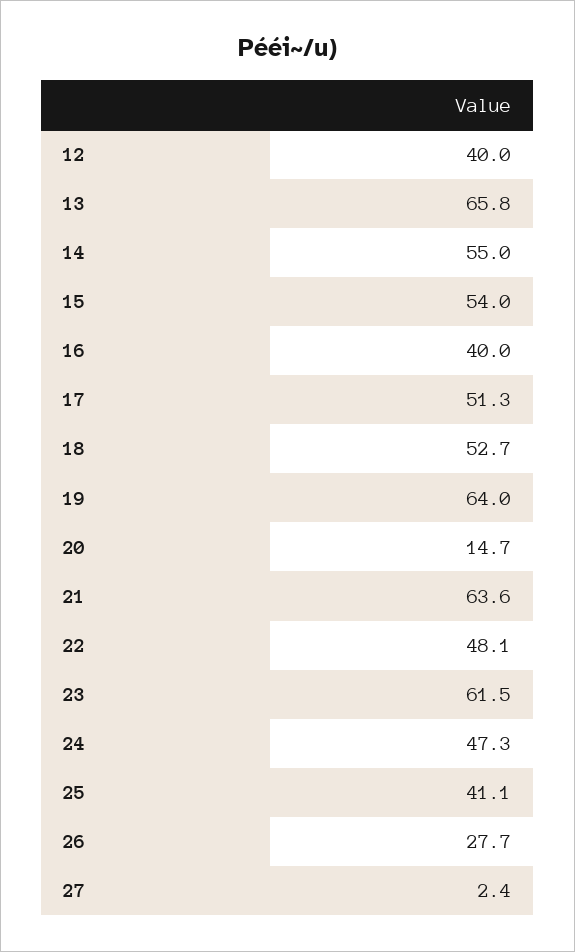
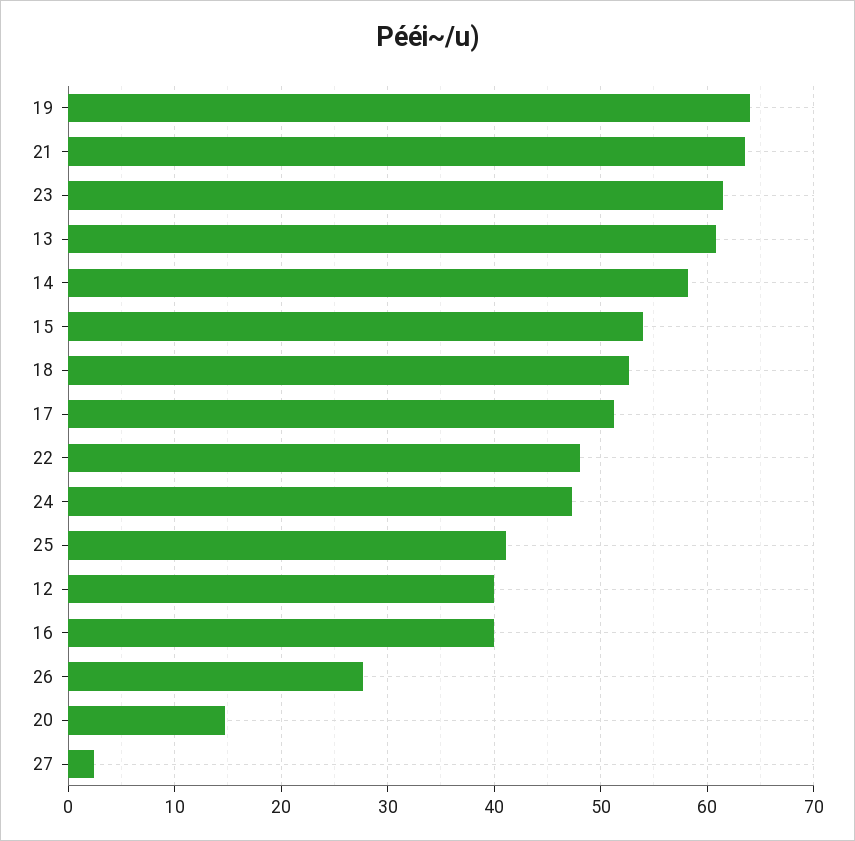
13: 65.8 -> 61
14: 55 -> 58

